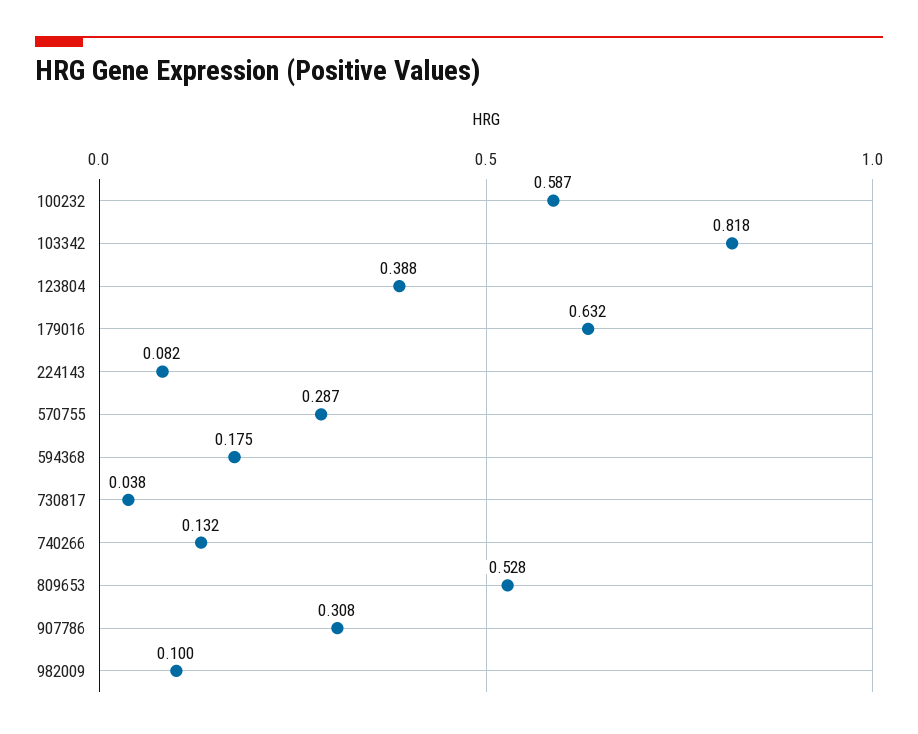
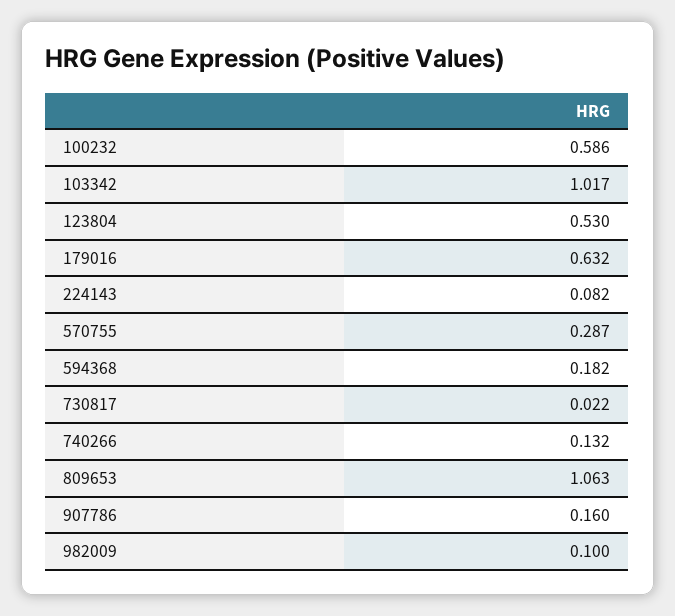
100232: 0.587 -> 0.586
103342: 0.818 -> 1.017
123804: 0.388 -> 0.53
594368: 0.175 -> 0.182
730817: 0.038 -> 0.022
809653: 0.528 -> 1.063
907786: 0.308 -> 0.16

